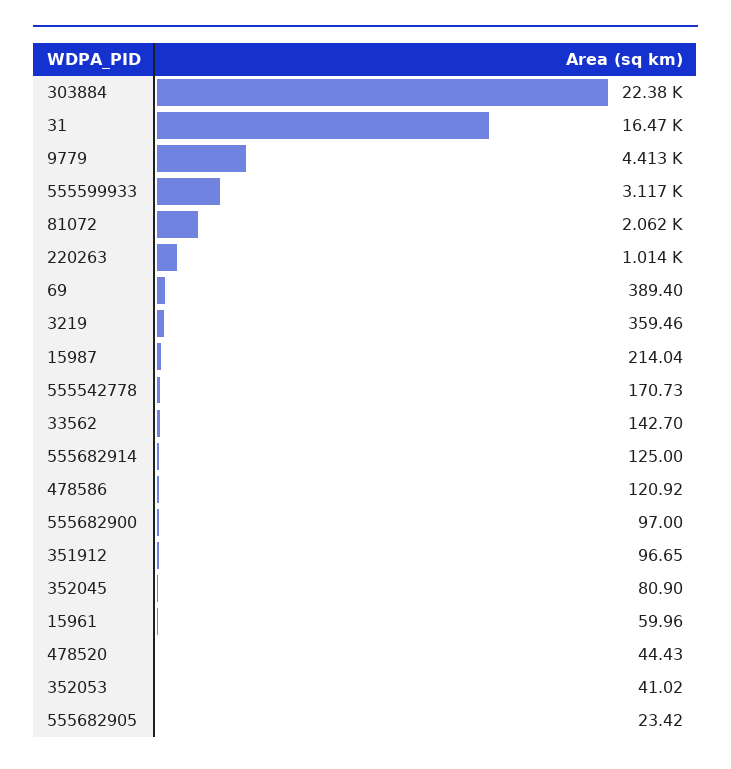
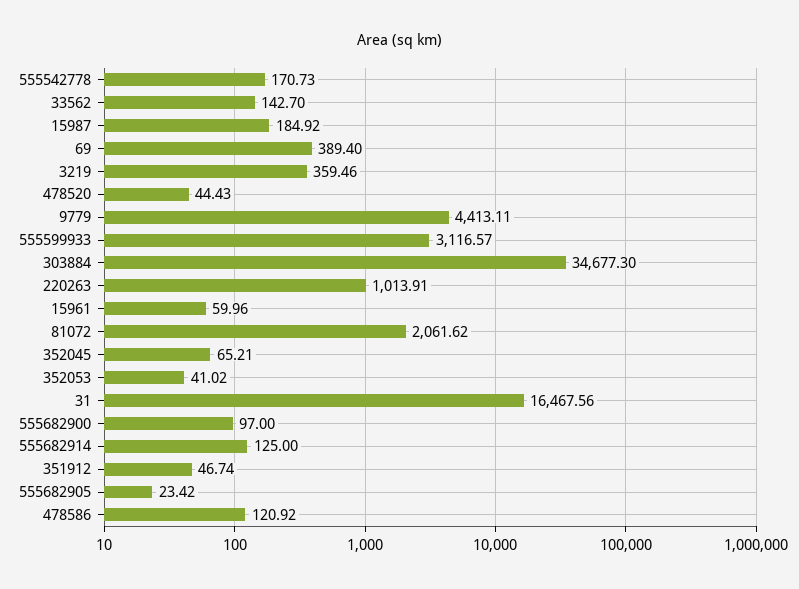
303884: 22380 -> 34677.3
15987: 214.04 -> 184.92
351912: 96.65 -> 46.74
352045: 80.9 -> 65.21

